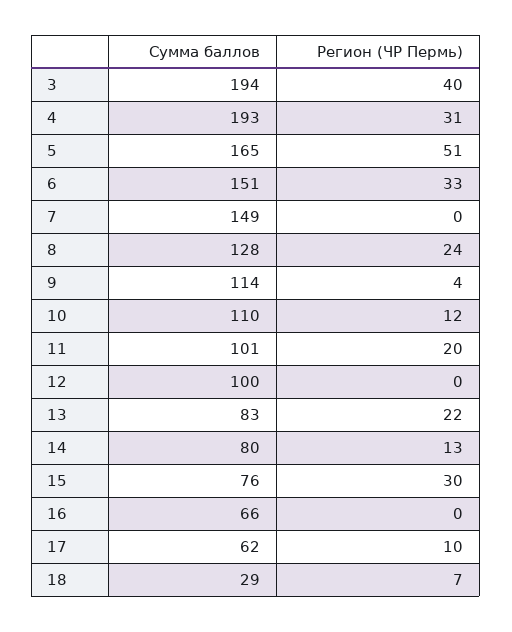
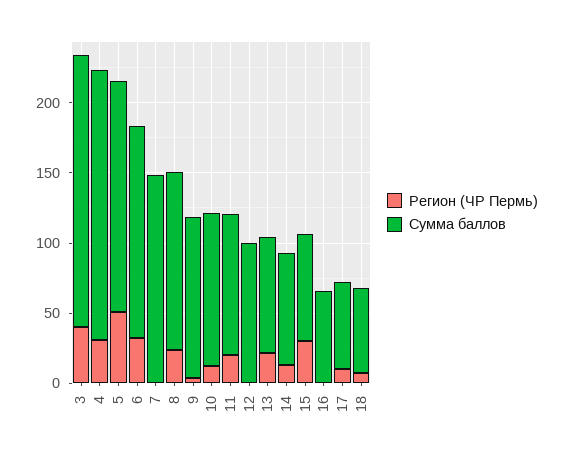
Сумма баллов, 18: 29 -> 60

